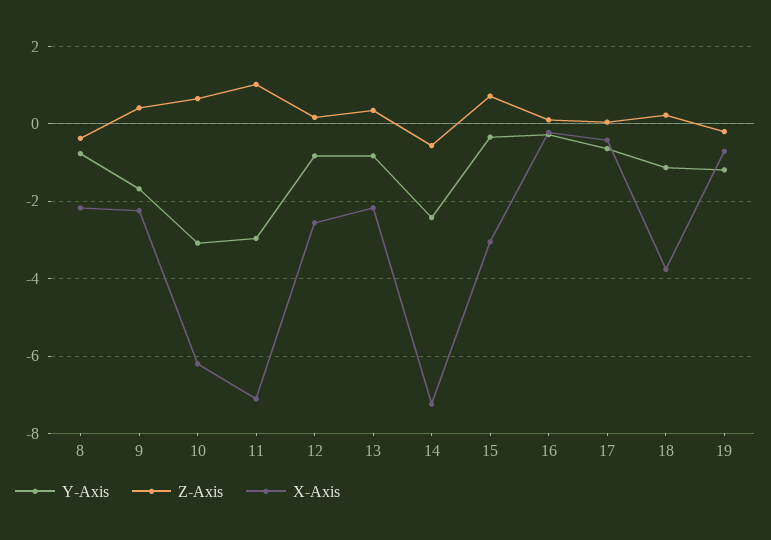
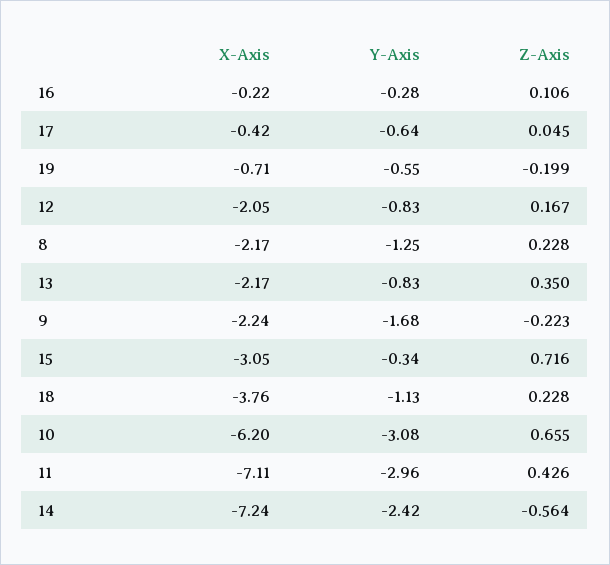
Y-Axis, 8: -0.8 -> -1.25
Z-Axis, 8: -0.4 -> 0.228
Z-Axis, 9: 0.4 -> -0.223
Z-Axis, 11: 1 -> 0.426
X-Axis, 12: -2.6 -> -2.05
Y-Axis, 19: -1.2 -> -0.55

